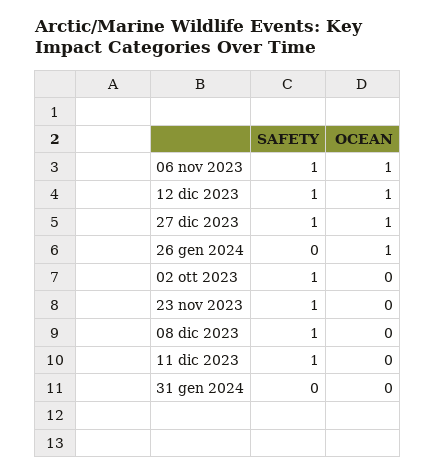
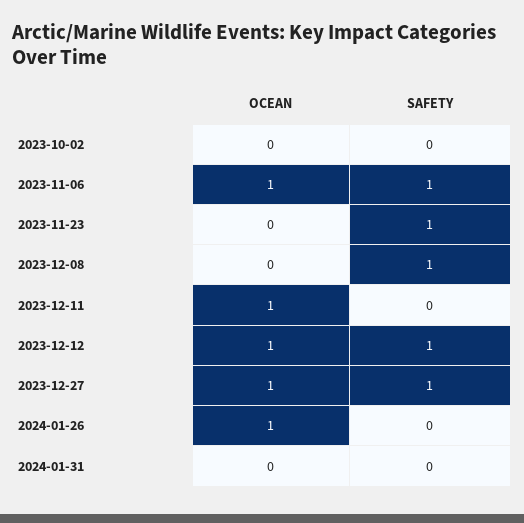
SAFETY, 02 ott 2023: 1 -> 0
SAFETY, 11 dic 2023: 1 -> 0
OCEAN, 11 dic 2023: 0 -> 1

